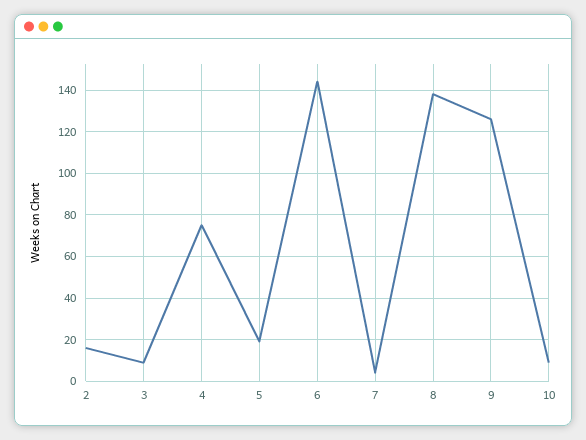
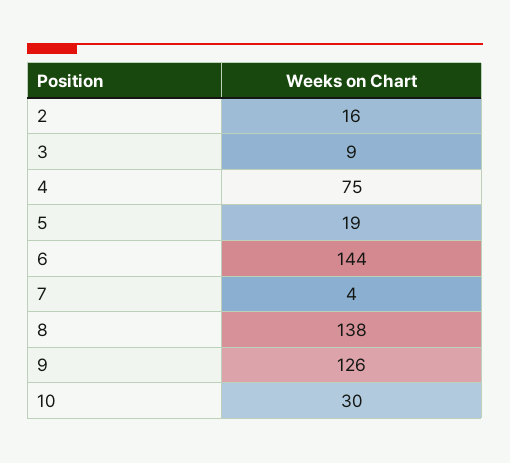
10: 10 -> 30

